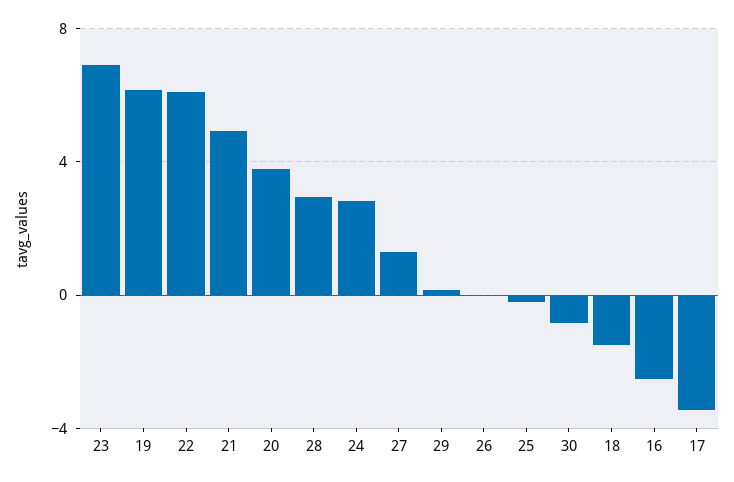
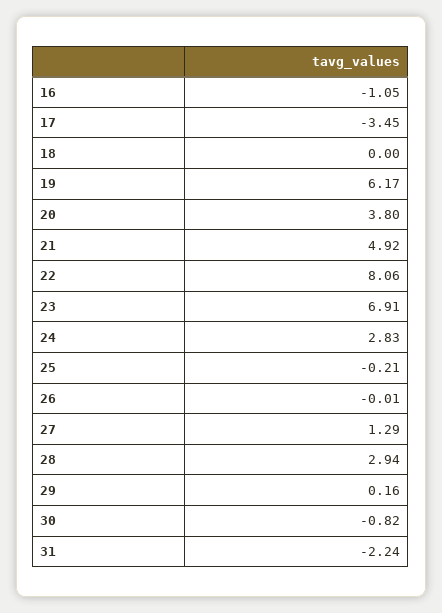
22: 6 -> 8.06
18: -1.5 -> 0
16: -2.5 -> -1.05
31: none -> -2.24

